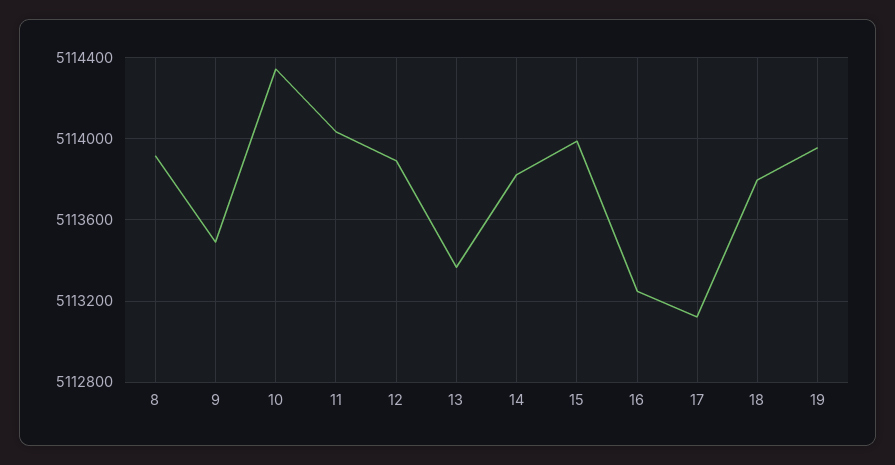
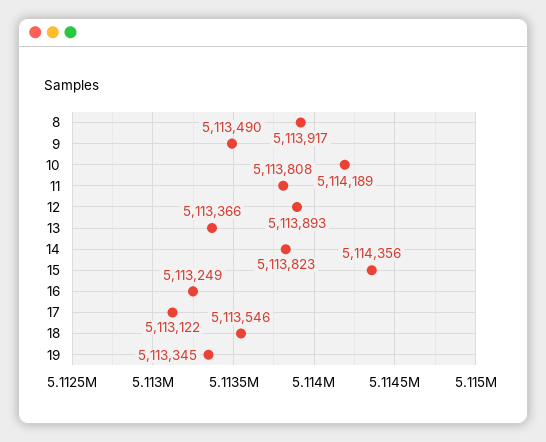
10: 5114350 -> 5114189
11: 5114050 -> 5113808
15: 5114000 -> 5114356
18: 5113800 -> 5113546
19: 5113950 -> 5113345

